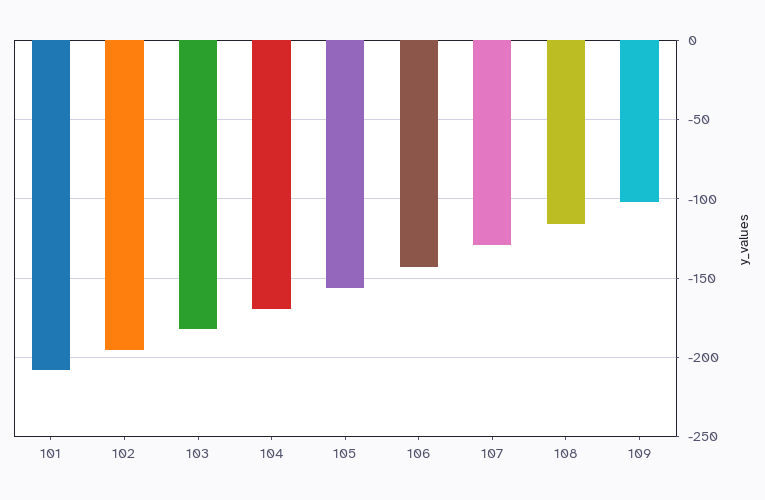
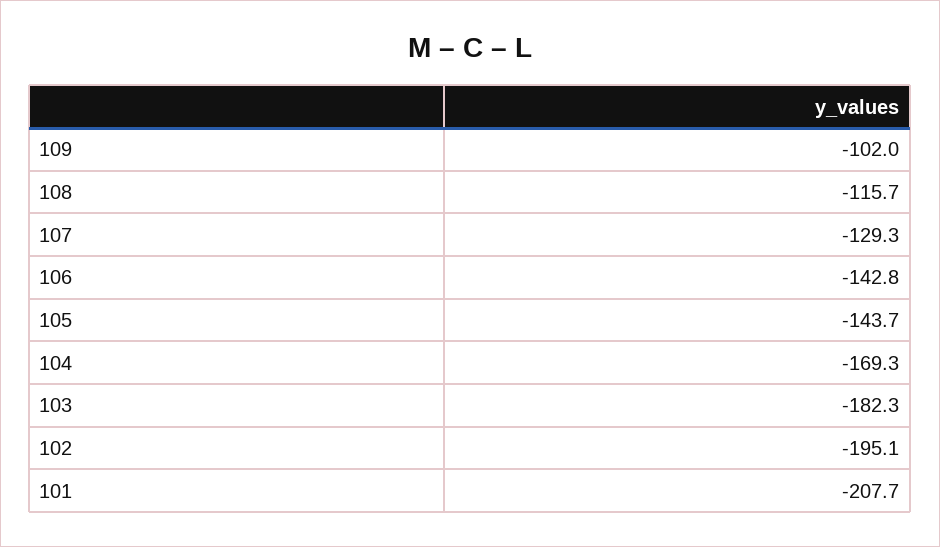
105: -155 -> -143.7

